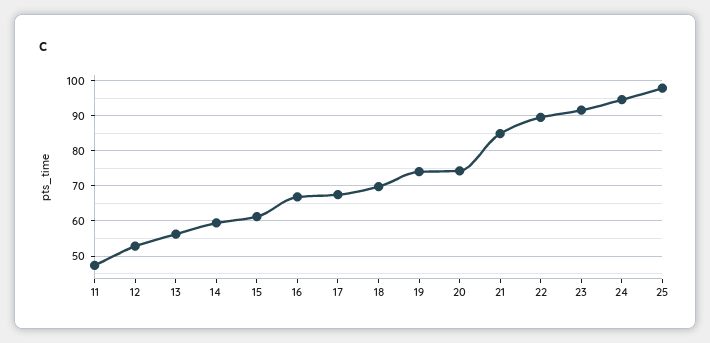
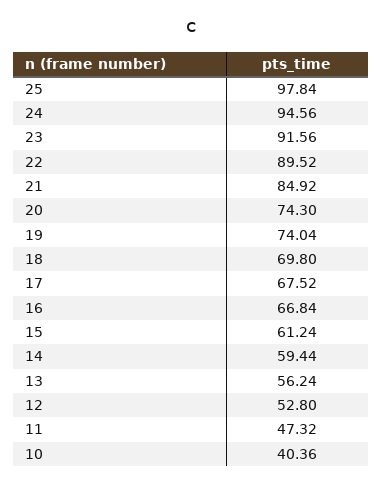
10: none -> 40.36

